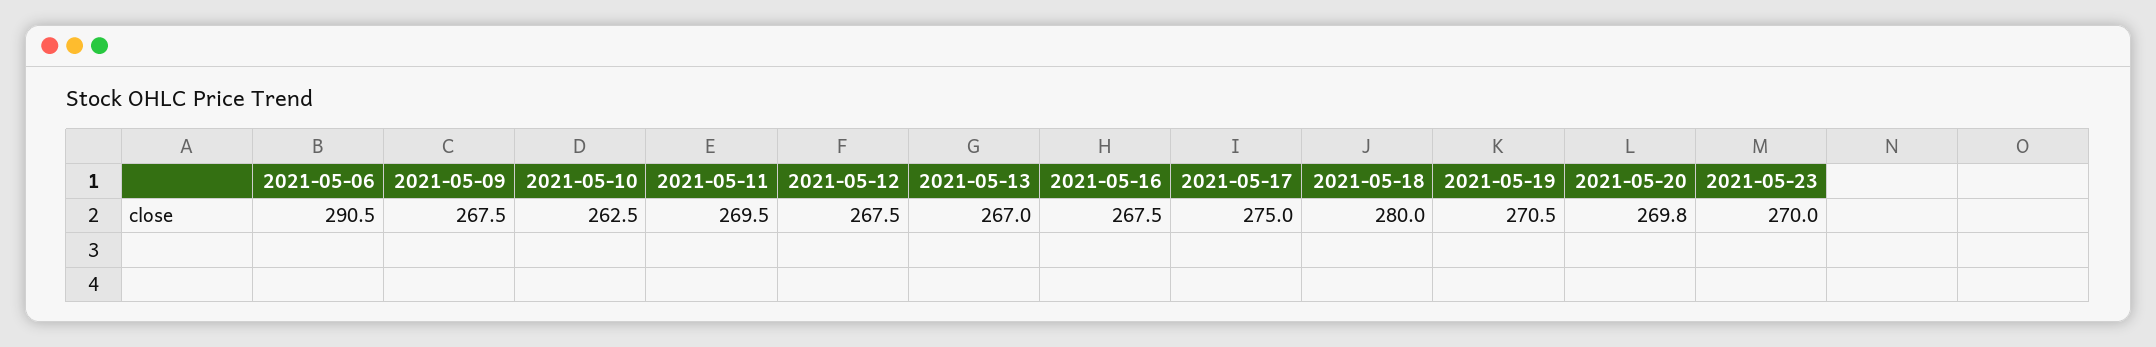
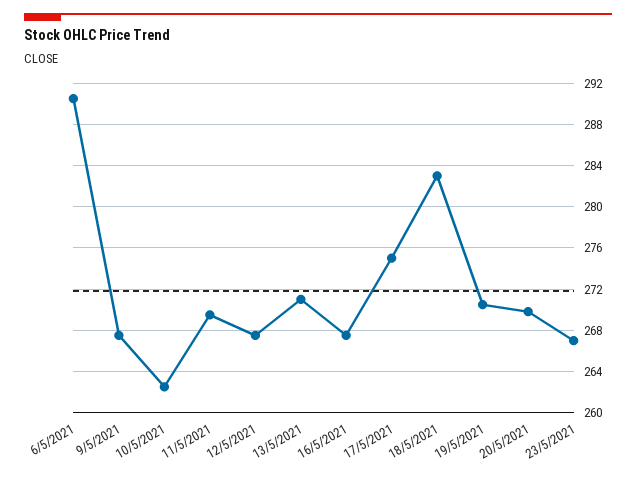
2021-05-13: 267 -> 271
2021-05-18: 280 -> 283
2021-05-23: 270 -> 267

